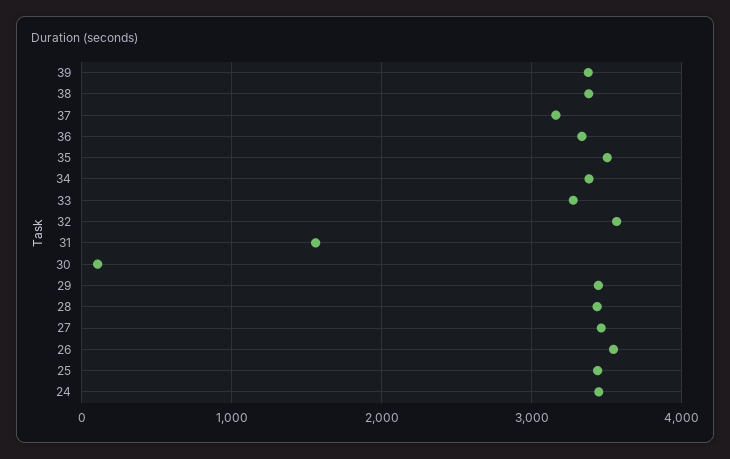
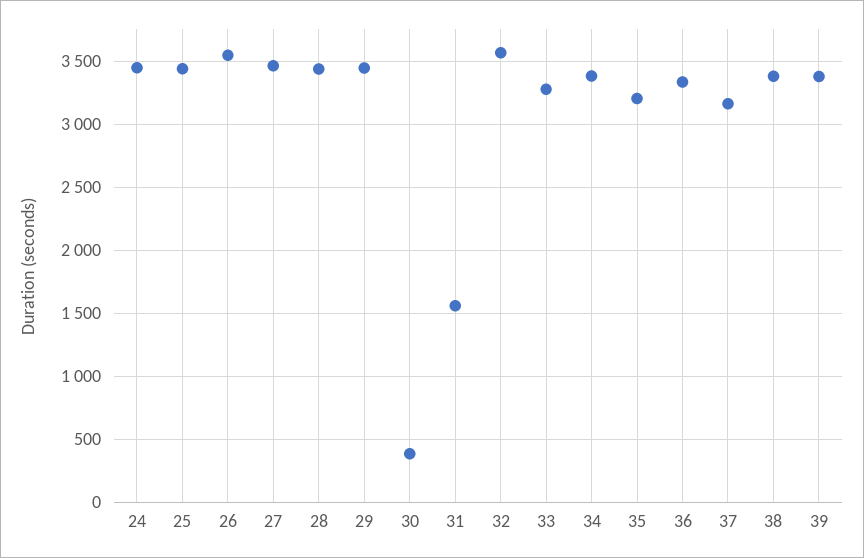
35: 3500 -> 3200
30: 100 -> 400

